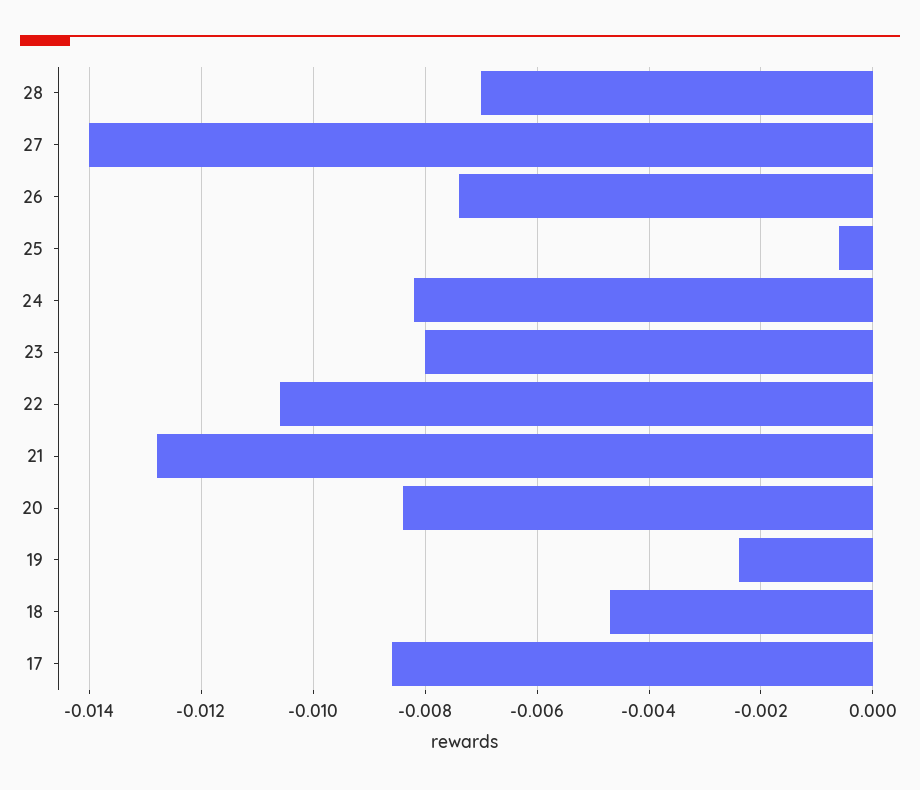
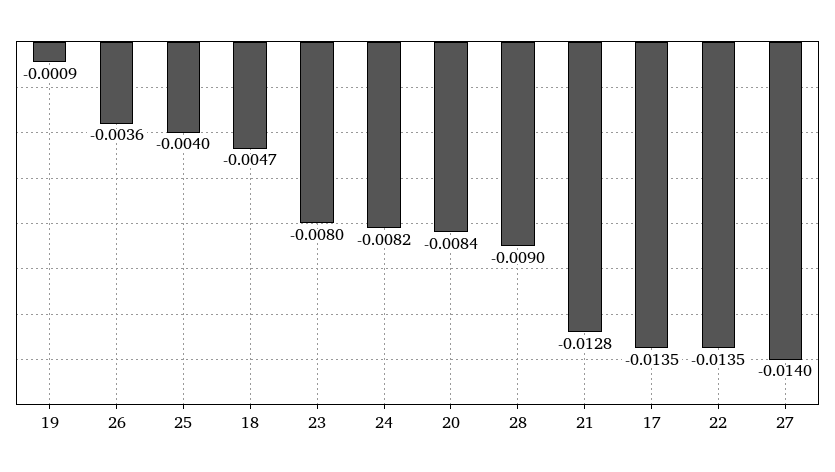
28: -0.007 -> -0.009
26: -0.0075 -> -0.0036
25: -0.0005 -> -0.004
22: -0.0105 -> -0.0135
19: -0.0025 -> -0.0009
17: -0.0085 -> -0.0135

